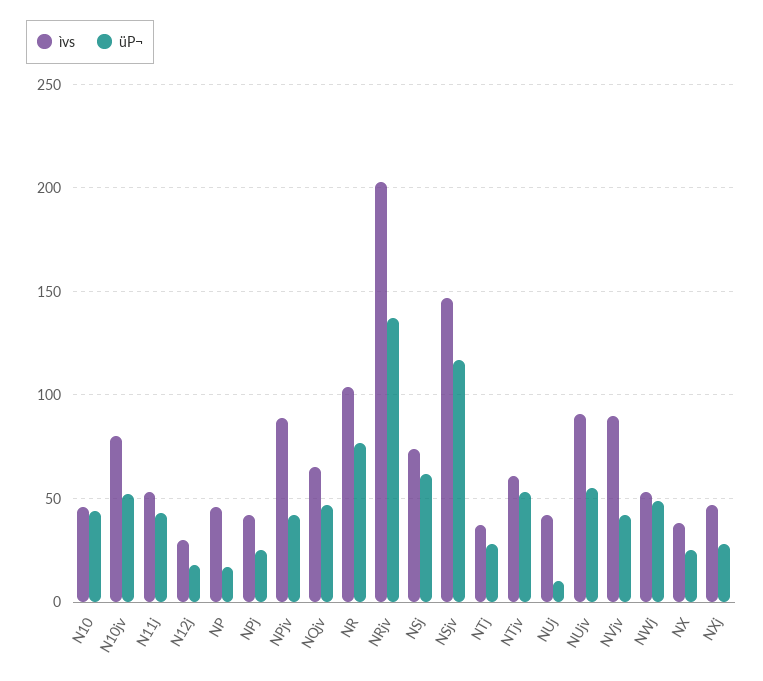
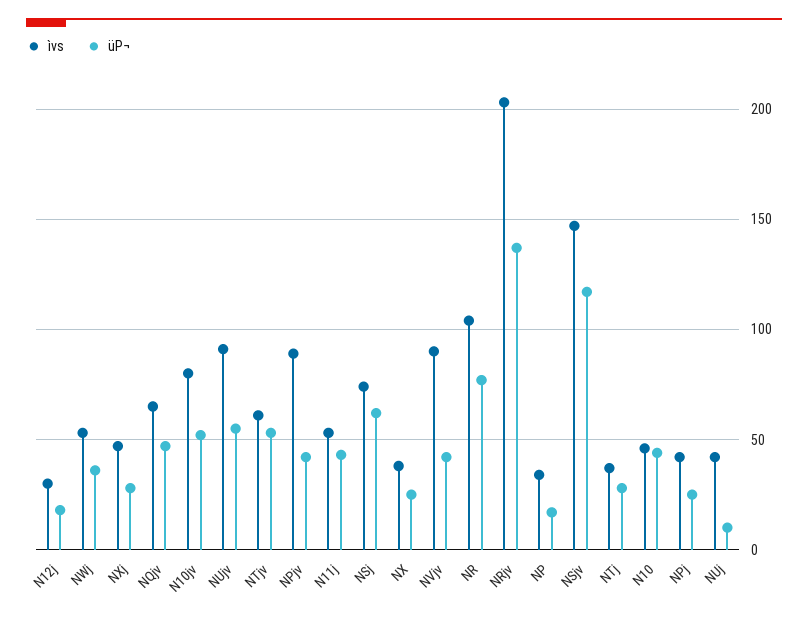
ìvs, NP: 45 -> 35
üP¬, NWj: 50 -> 35

